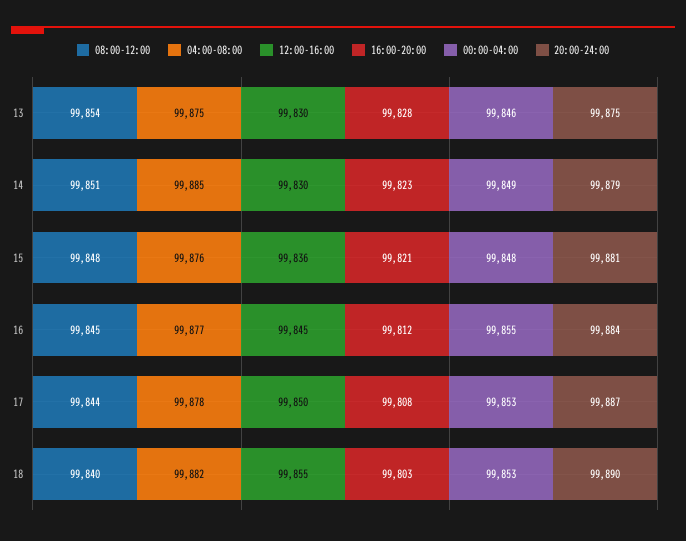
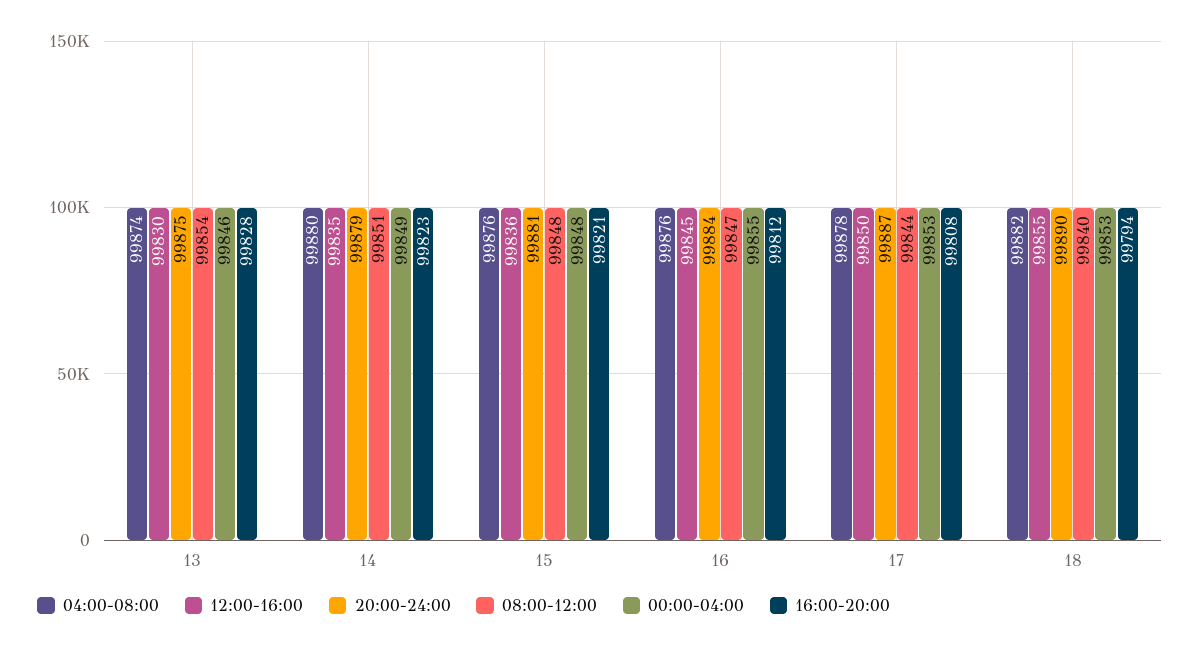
04:00-08:00, 13: 99875 -> 99874
04:00-08:00, 14: 99885 -> 99880
12:00-16:00, 14: 99830 -> 99835
08:00-12:00, 16: 99845 -> 99847
04:00-08:00, 16: 99877 -> 99876
16:00-20:00, 18: 99803 -> 99794

